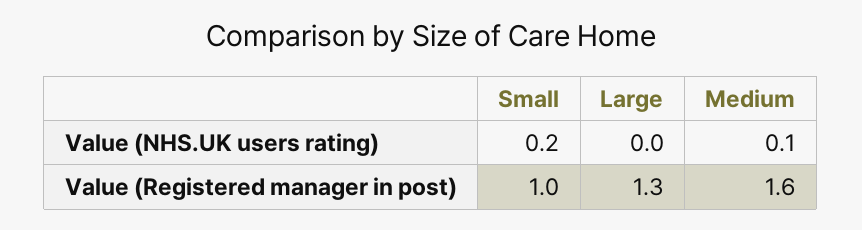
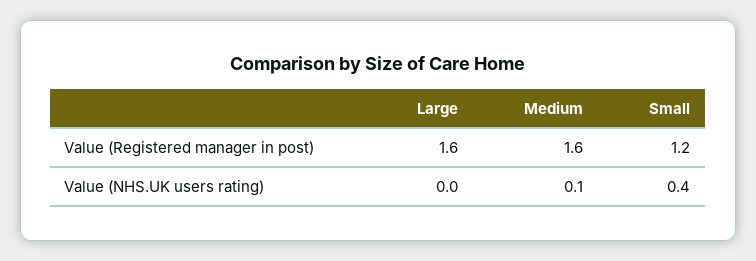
Small, Value (NHS.UK users rating): 0.2 -> 0.4
Small, Value (Registered manager in post): 1 -> 1.2
Large, Value (Registered manager in post): 1.3 -> 1.6

